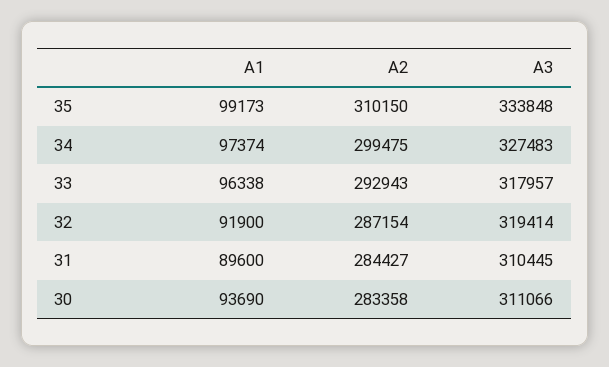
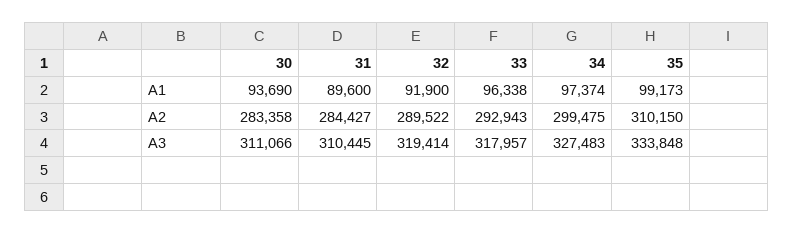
A2, 32: 287154 -> 289522

